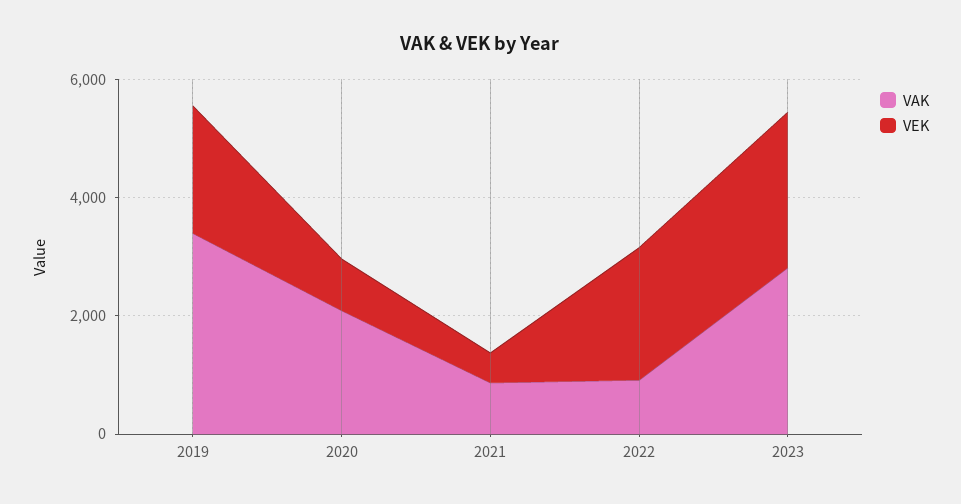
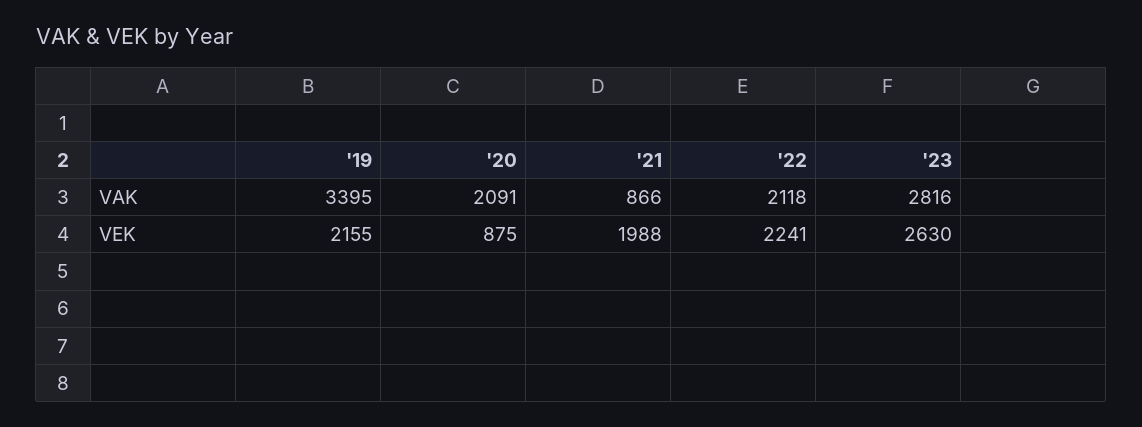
VEK, 2021: 500 -> 1988
VAK, 2022: 1000 -> 2118

